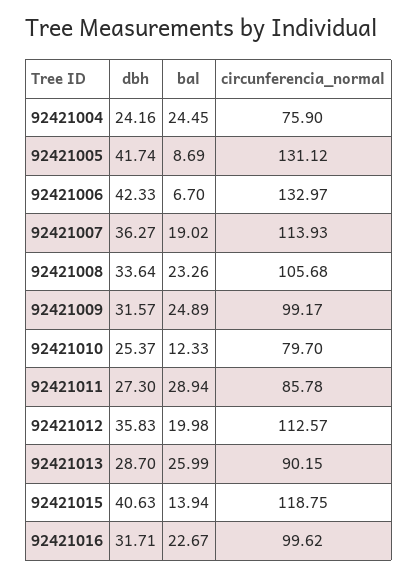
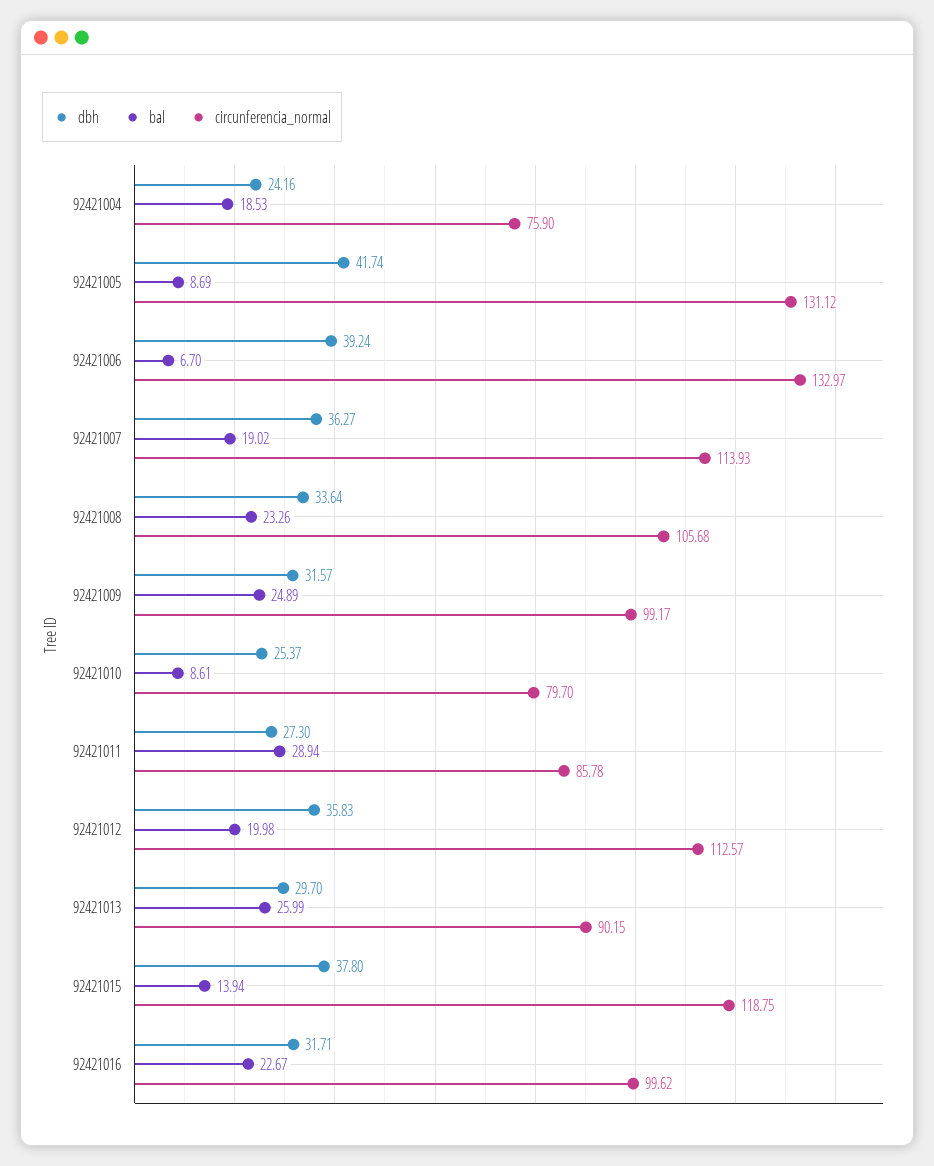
bal, 92421004: 24.45 -> 18.53
dbh, 92421006: 42.33 -> 39.24
bal, 92421010: 12.33 -> 8.61
dbh, 92421013: 28.7 -> 29.7
dbh, 92421015: 40.63 -> 37.8

